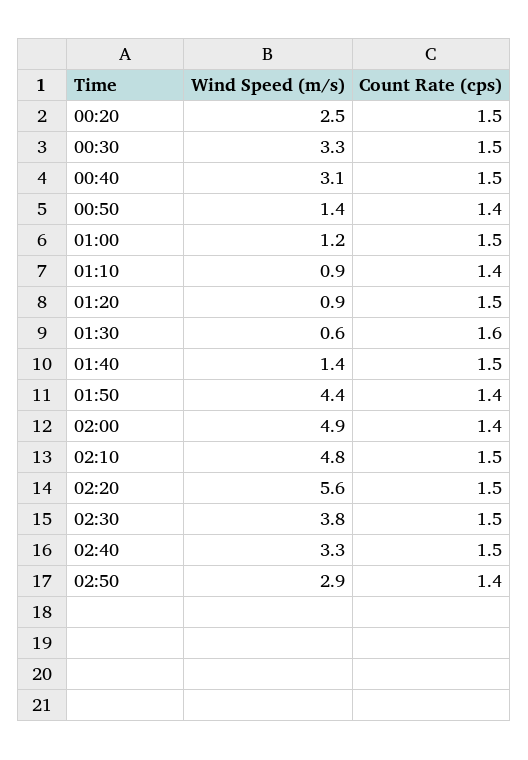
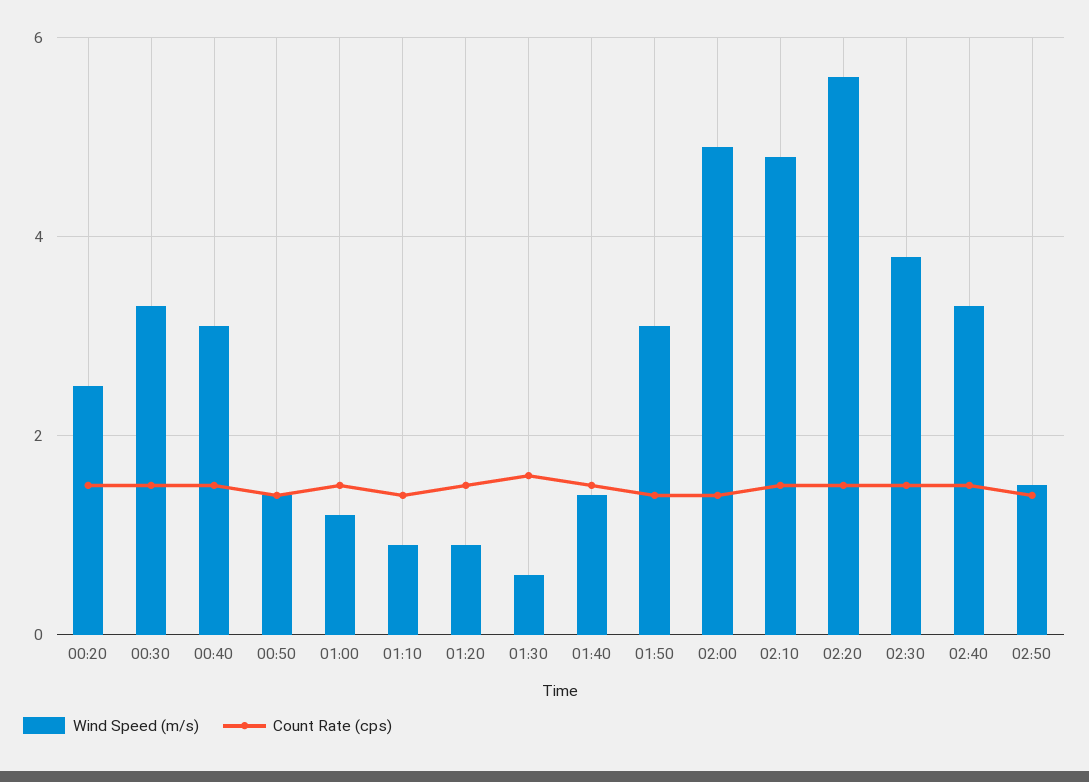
Wind Speed (m/s), 01:50: 4.4 -> 3
Wind Speed (m/s), 02:50: 2.9 -> 1.5

